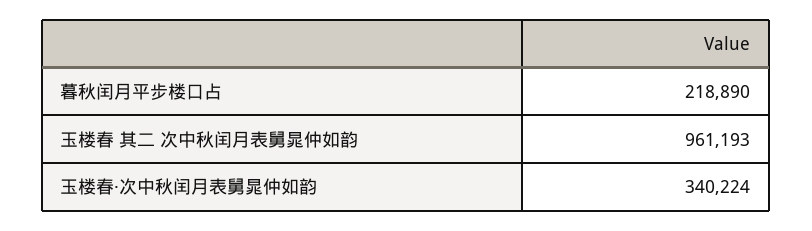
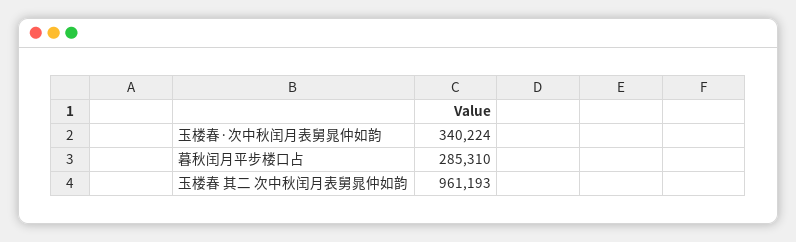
暮秋闰月平步楼口占: 218890 -> 285310

